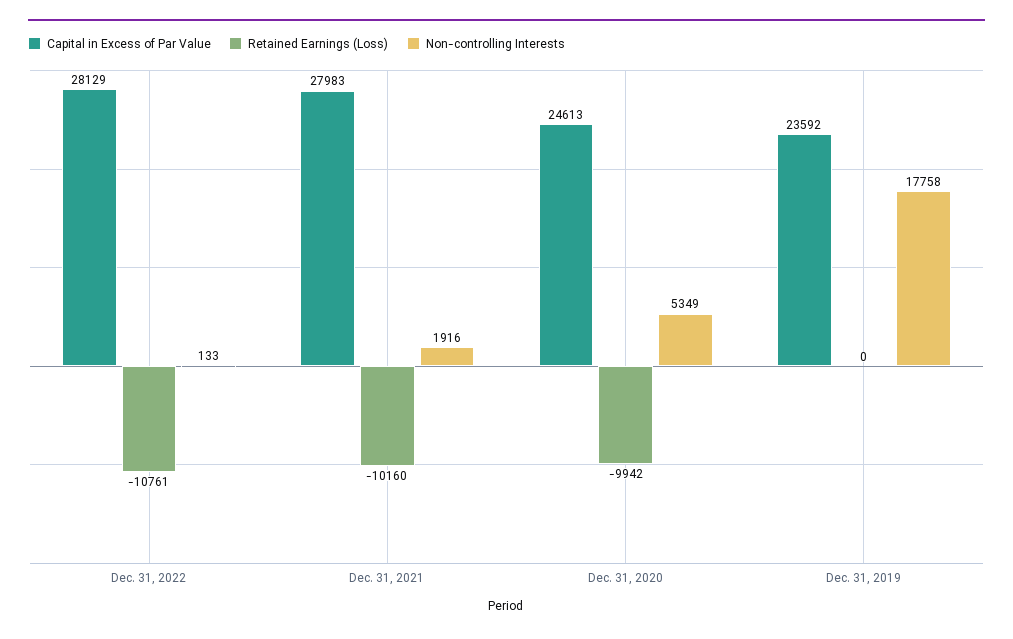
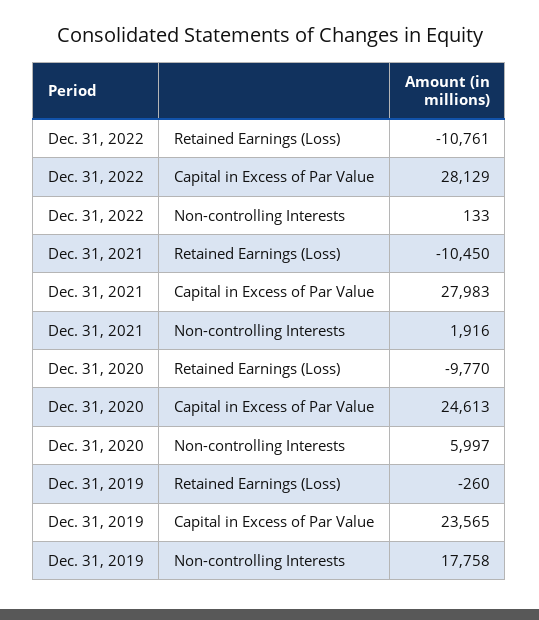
Retained Earnings (Loss), Dec. 31, 2021: -10160 -> -10450
Retained Earnings (Loss), Dec. 31, 2020: -9942 -> -9770
Non-controlling Interests, Dec. 31, 2020: 5349 -> 5997
Capital in Excess of Par Value, Dec. 31, 2019: 23592 -> 23565
Retained Earnings (Loss), Dec. 31, 2019: 0 -> -260

